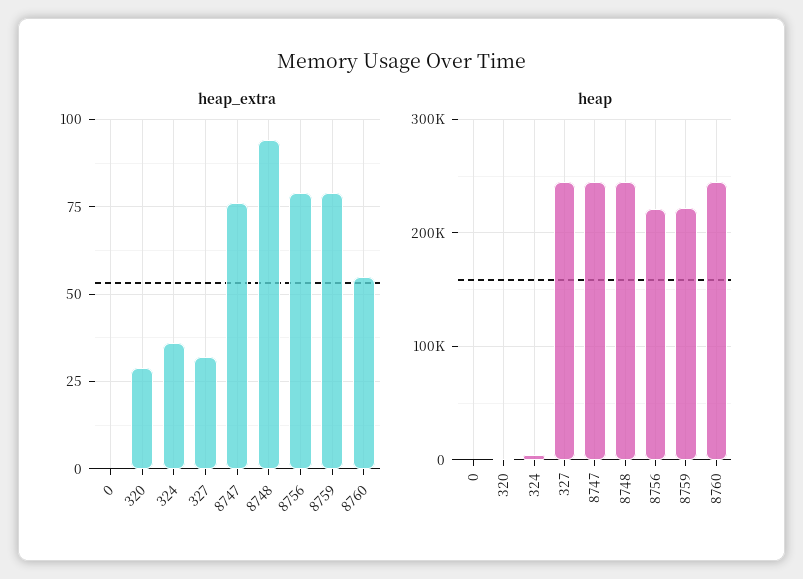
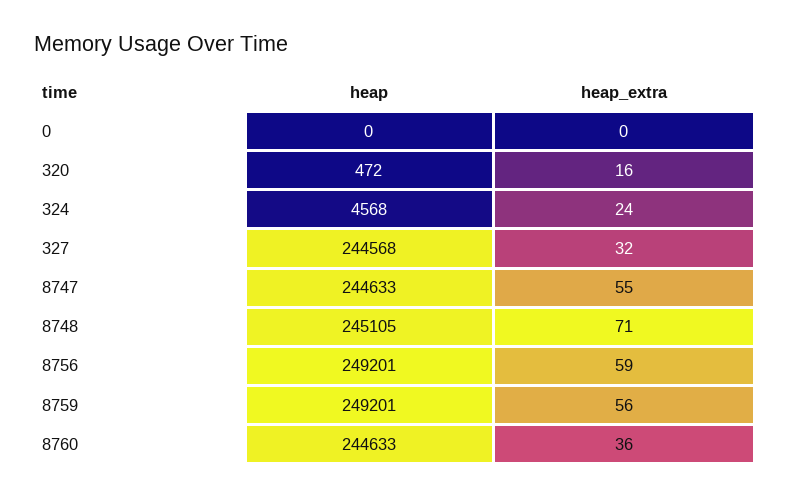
heap_extra, 320: 30 -> 16
heap_extra, 324: 35 -> 24
heap_extra, 8747: 75 -> 55
heap_extra, 8748: 95 -> 71
heap_extra, 8756: 80 -> 59
heap_extra, 8759: 80 -> 56
heap_extra, 8760: 55 -> 36
heap, 8756: 220000 -> 249201
heap, 8759: 220000 -> 249201

